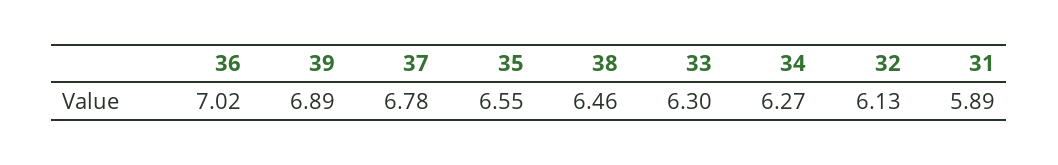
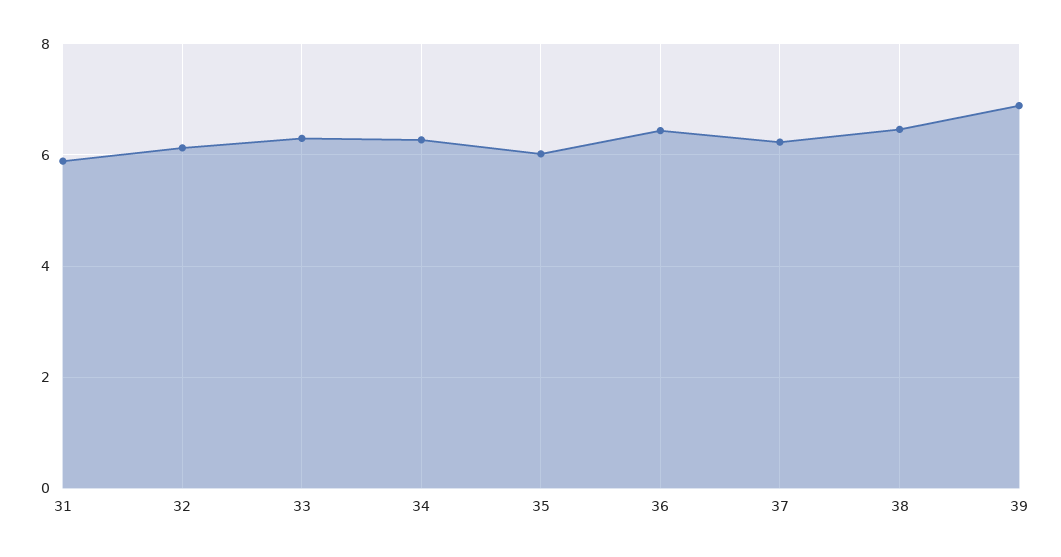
36: 7.02 -> 6.4
37: 6.78 -> 6.2
35: 6.55 -> 6

